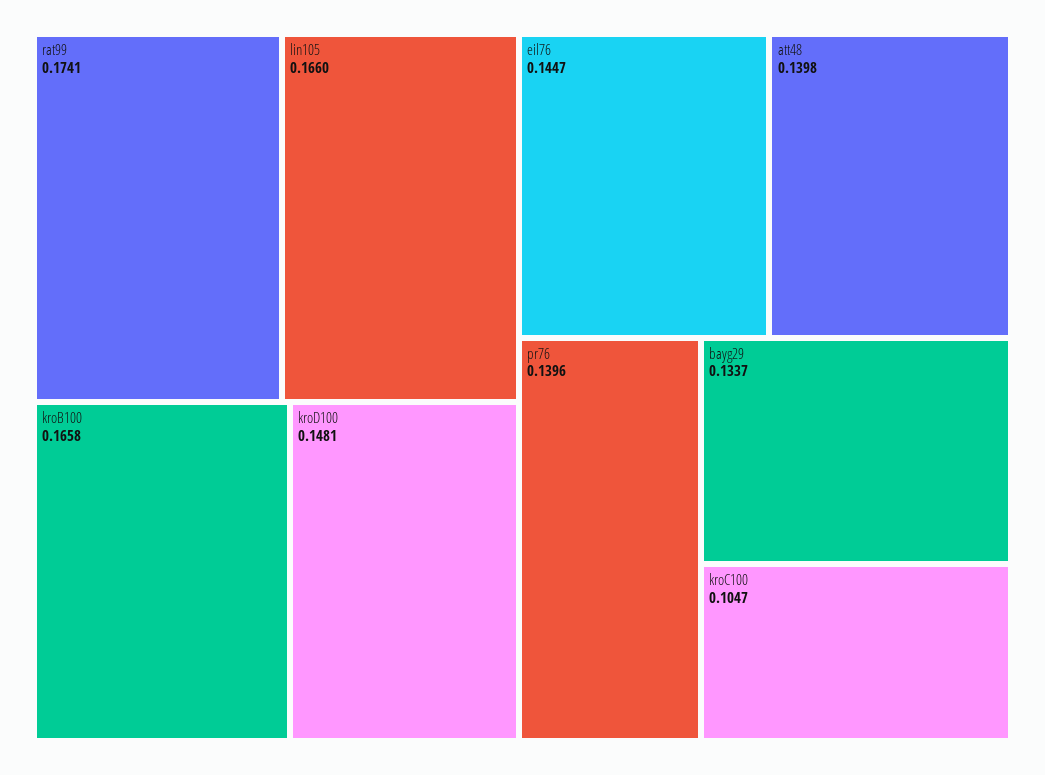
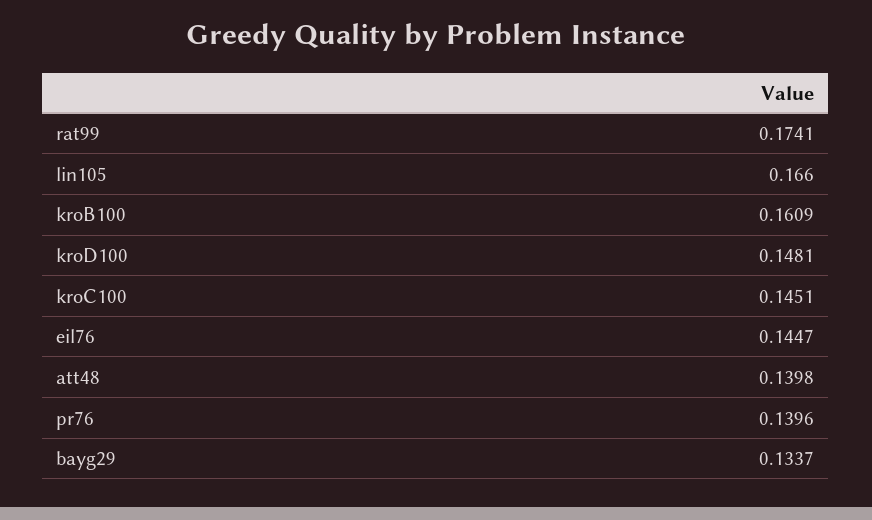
kroB100: 0.1658 -> 0.1609
kroC100: 0.1047 -> 0.1451

